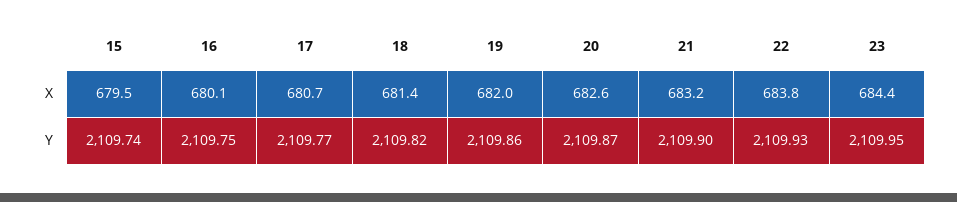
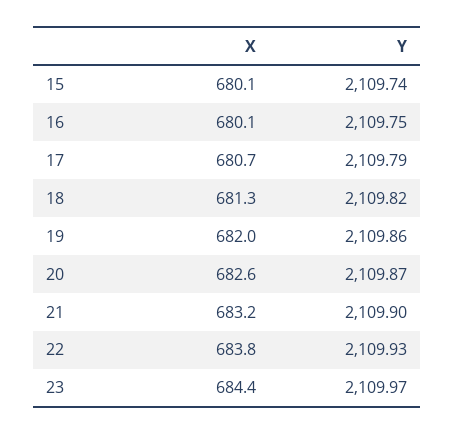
15, X: 679.5 -> 680.1
18, X: 681.4 -> 681.3
17, Y: 2109.77 -> 2109.79
23, Y: 2109.95 -> 2109.97

